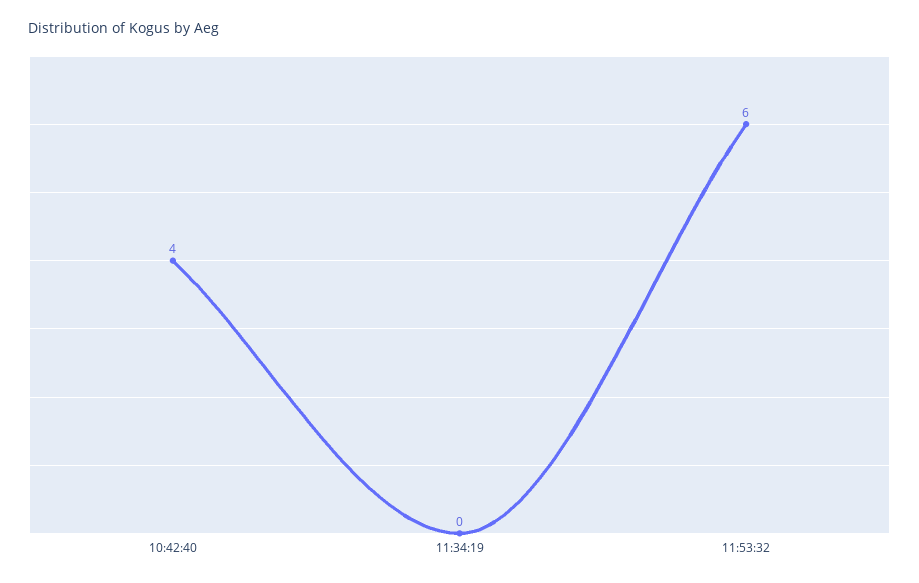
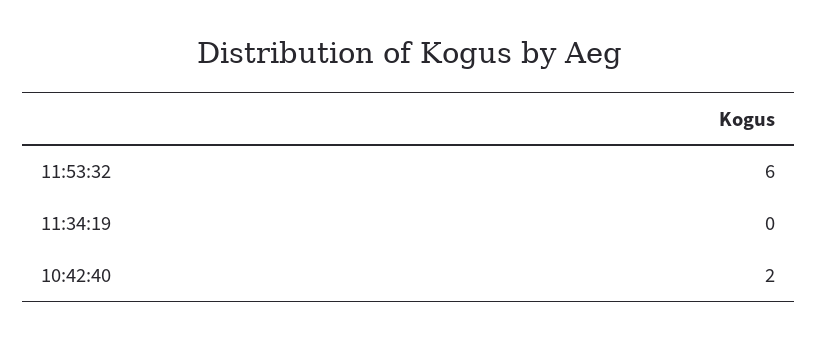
10:42:40: 4 -> 2

